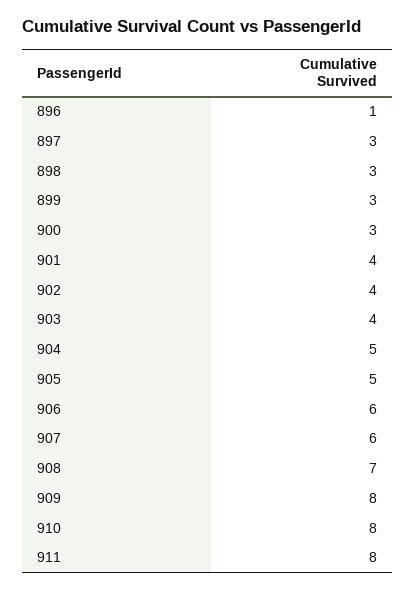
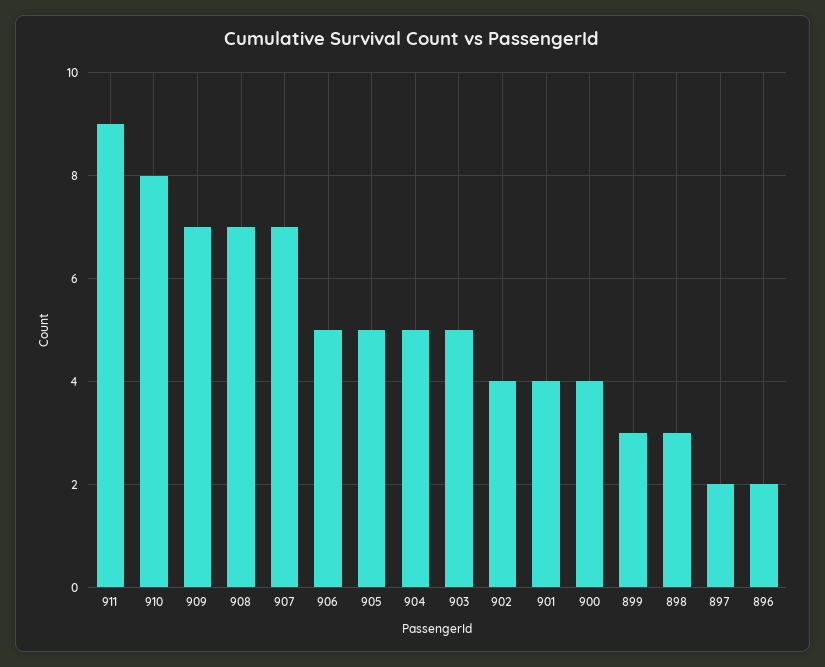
896: 1 -> 2
897: 3 -> 2
900: 3 -> 4
903: 4 -> 5
906: 6 -> 5
907: 6 -> 7
909: 8 -> 7
911: 8 -> 9

